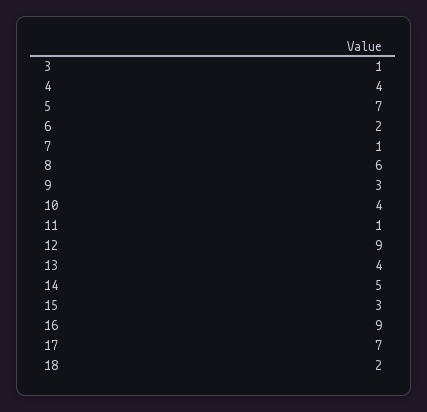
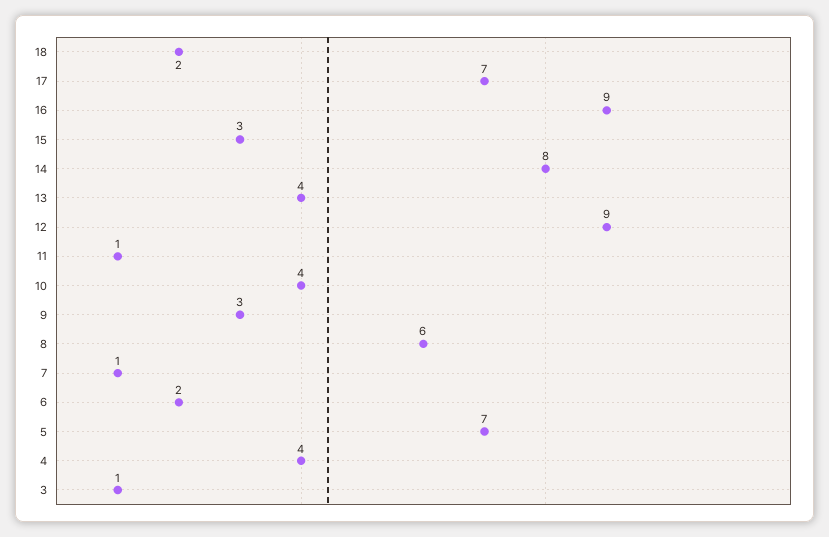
14: 5 -> 8

